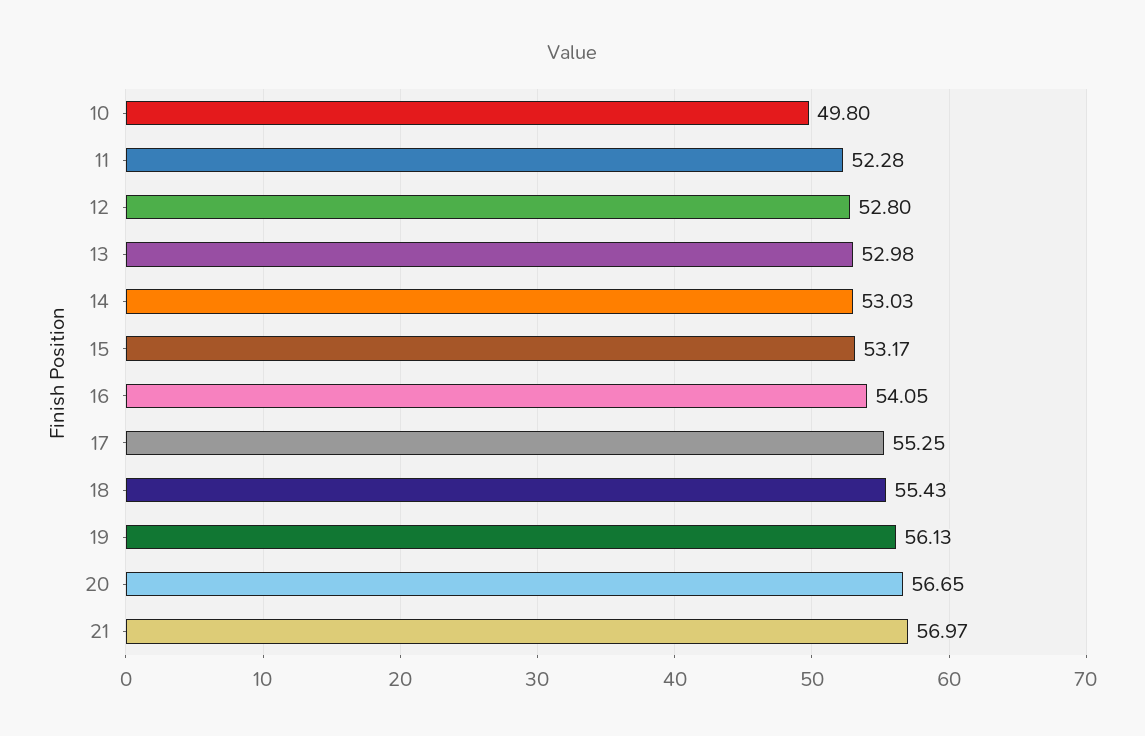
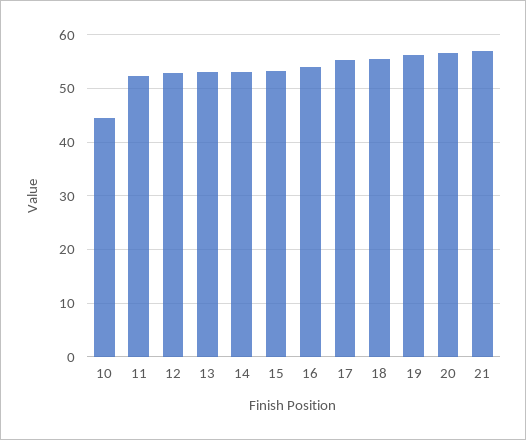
10: 49.8 -> 44

